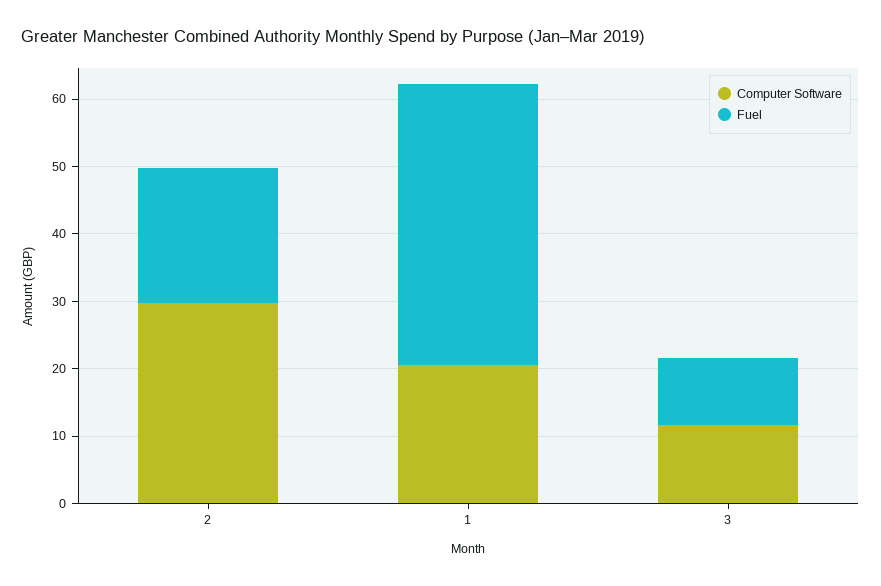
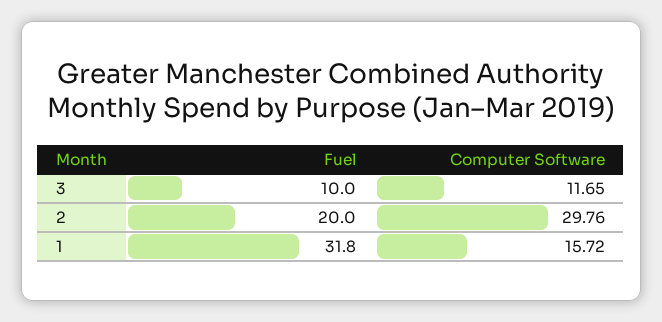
Computer Software, 1: 20 -> 15.72
Fuel, 1: 42 -> 31.8

